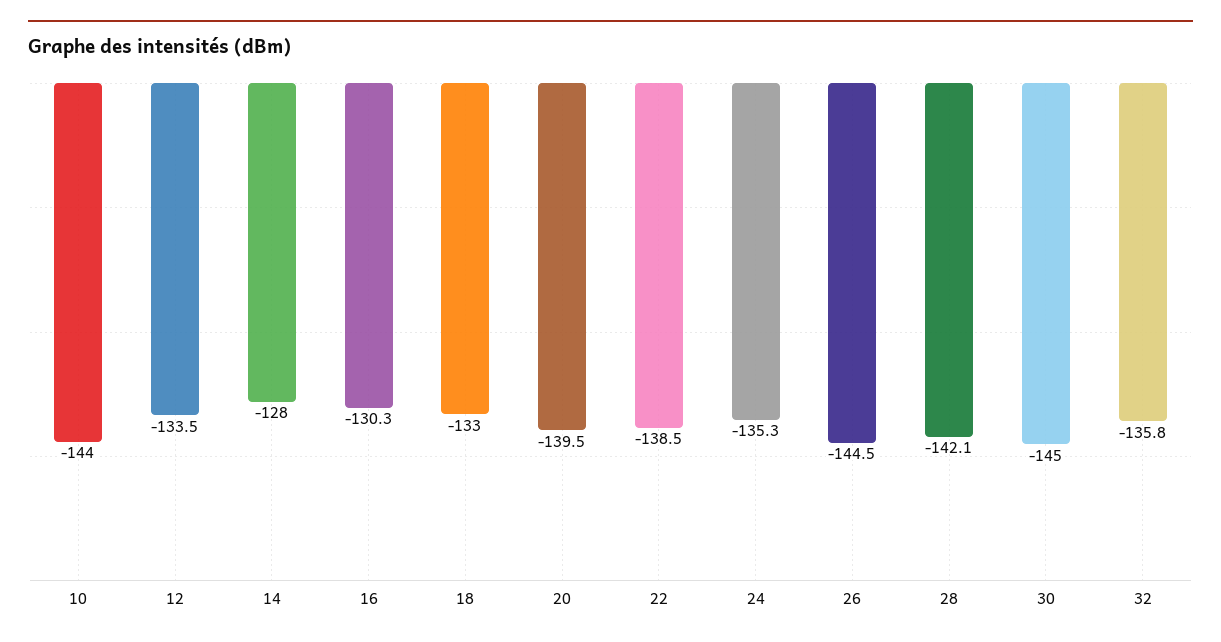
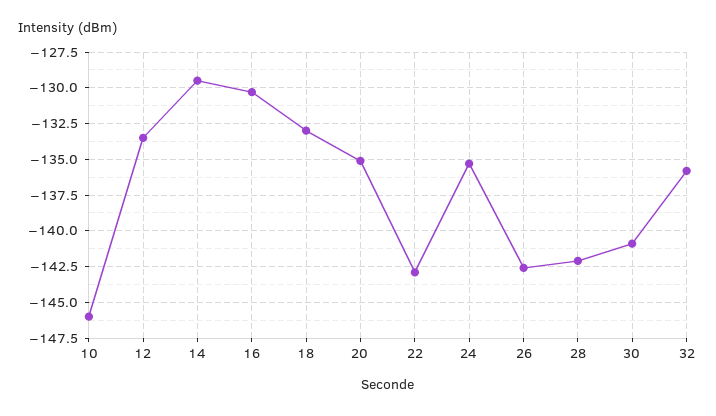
10: -144 -> -146
14: -128 -> -129.5
20: -139.5 -> -135
22: -138.5 -> -143
26: -144.5 -> -142.5
30: -145 -> -141

